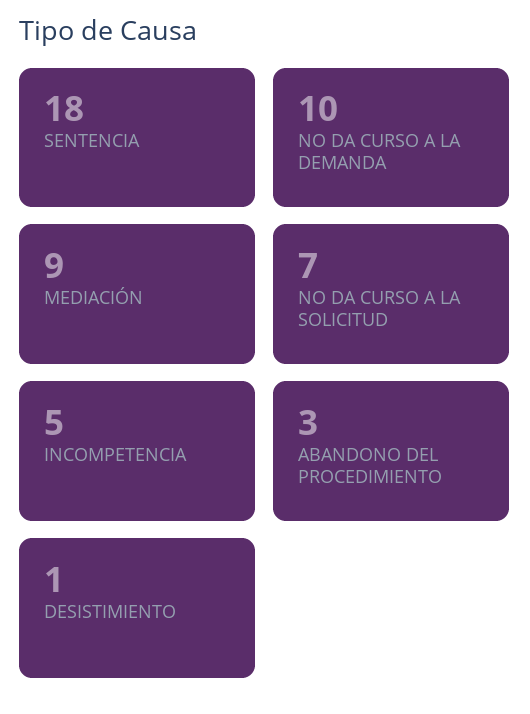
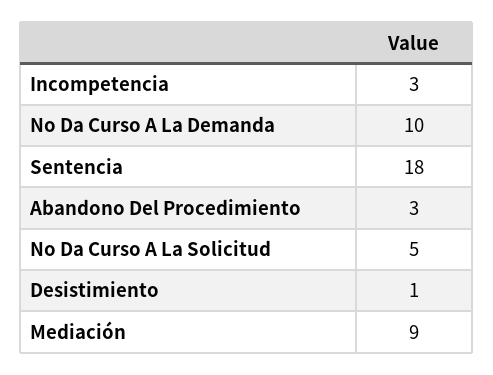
NO DA CURSO A LA SOLICITUD: 7 -> 5
INCOMPETENCIA: 5 -> 3

